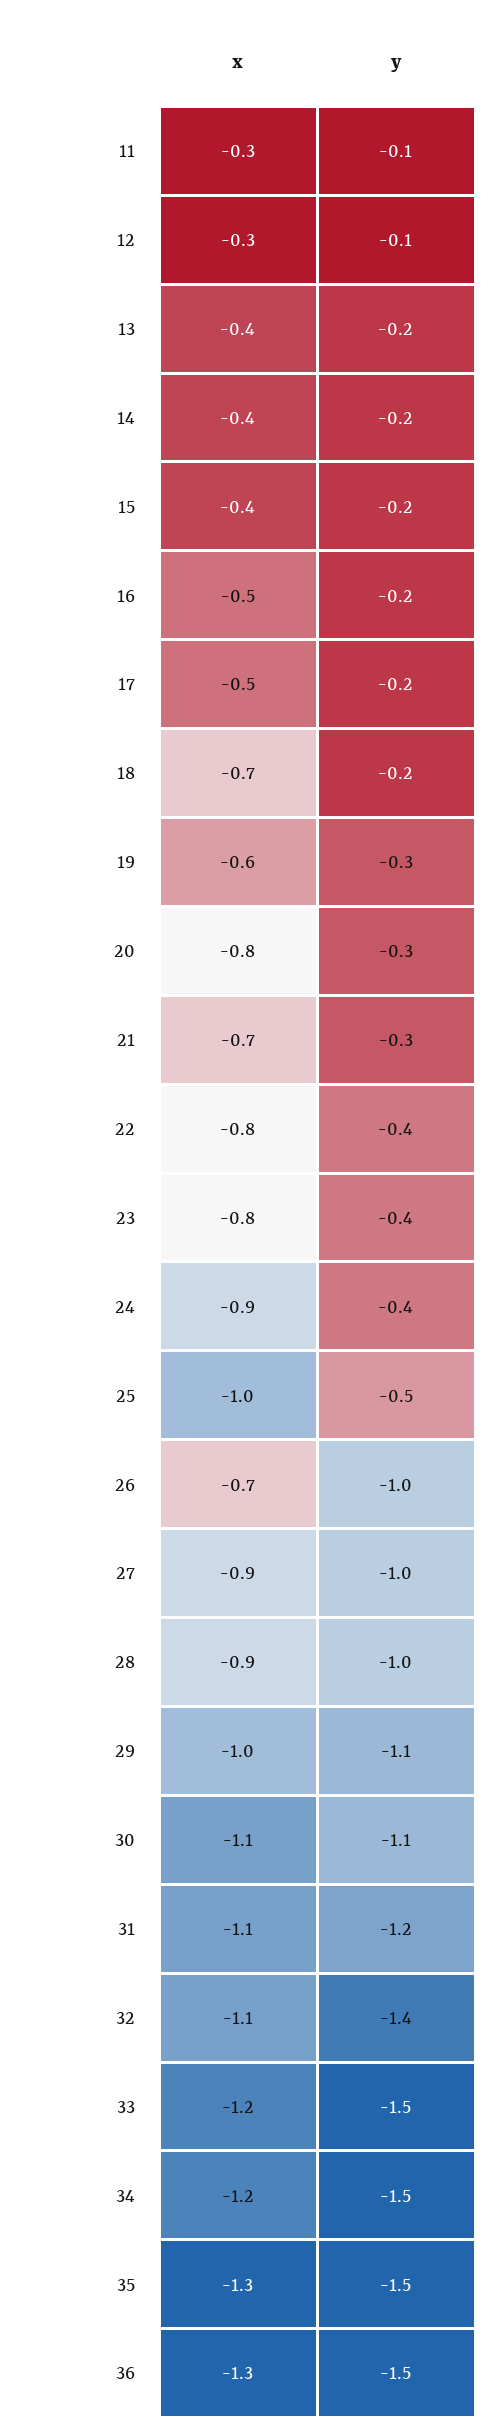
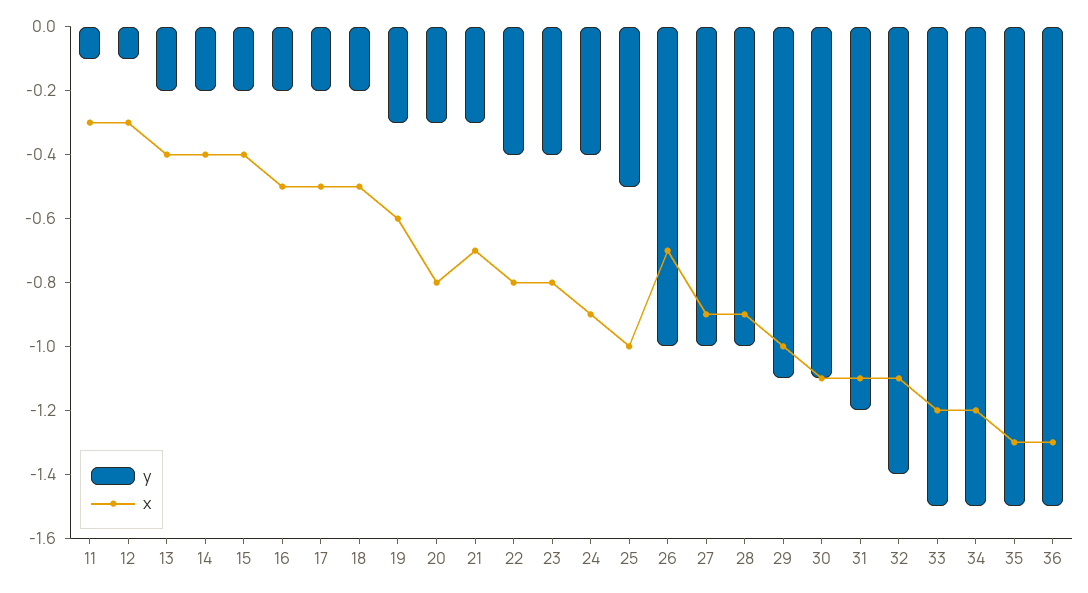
x, 18: -0.7 -> -0.5

